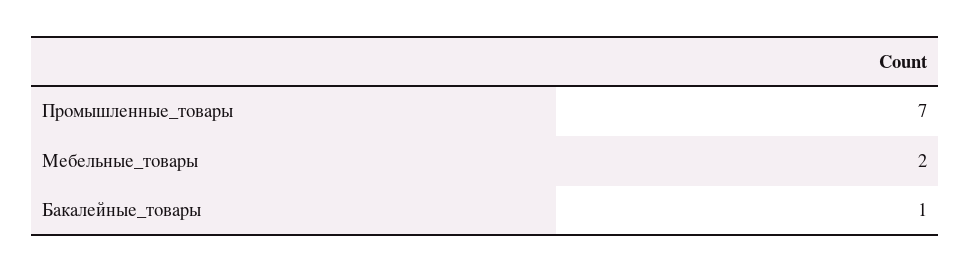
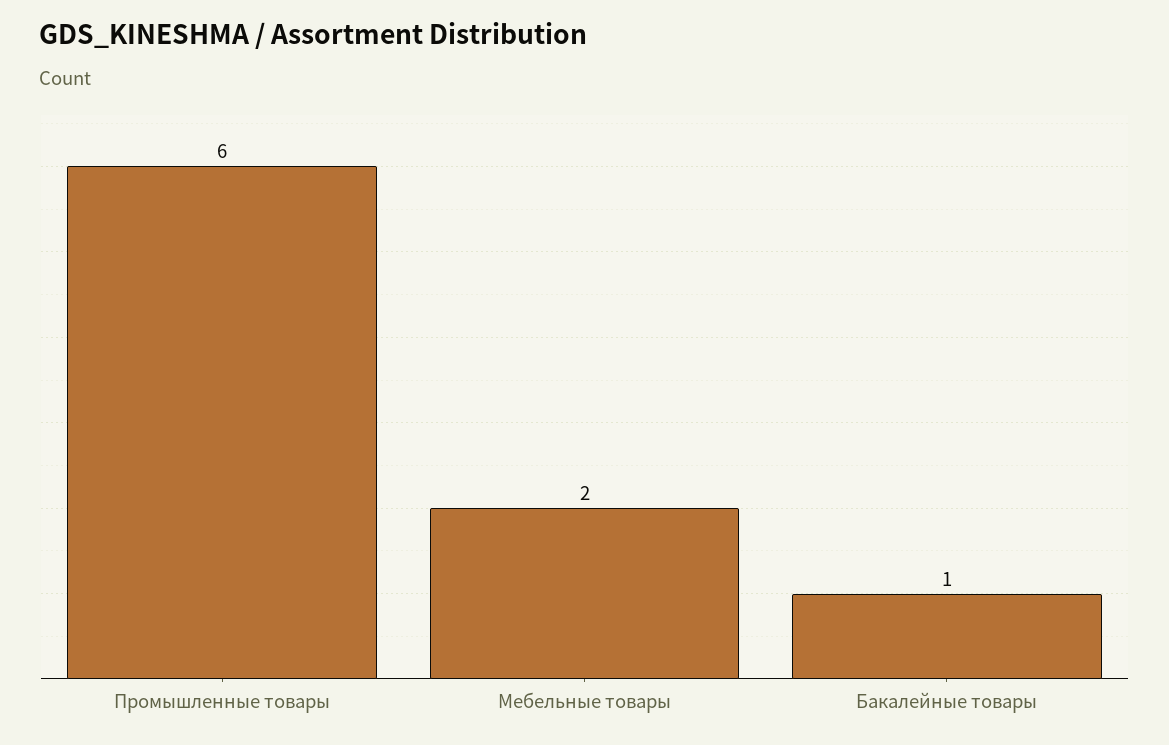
Промышленные_товары: 7 -> 6

